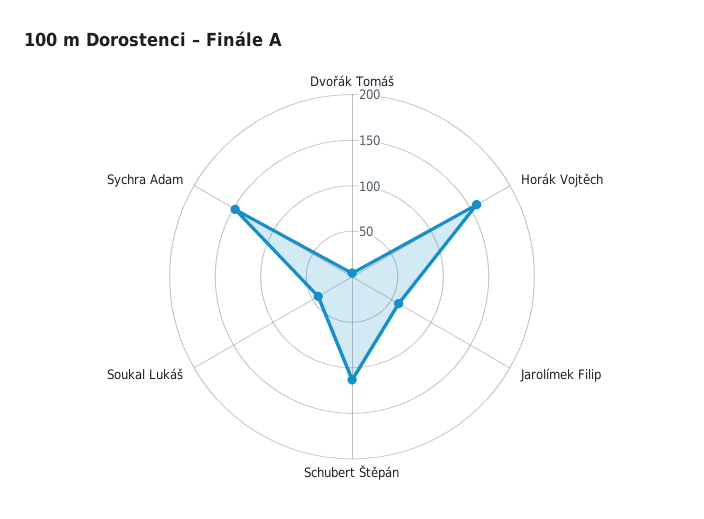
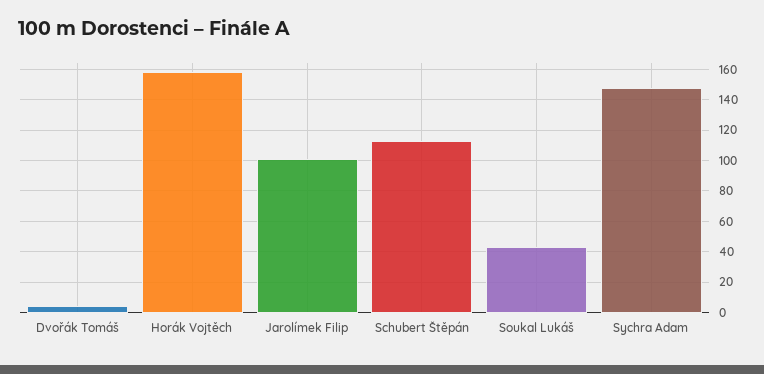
Jarolímek Filip: 60 -> 100

